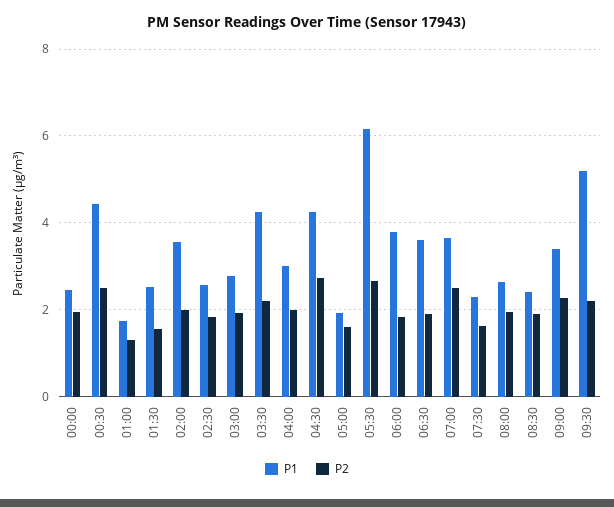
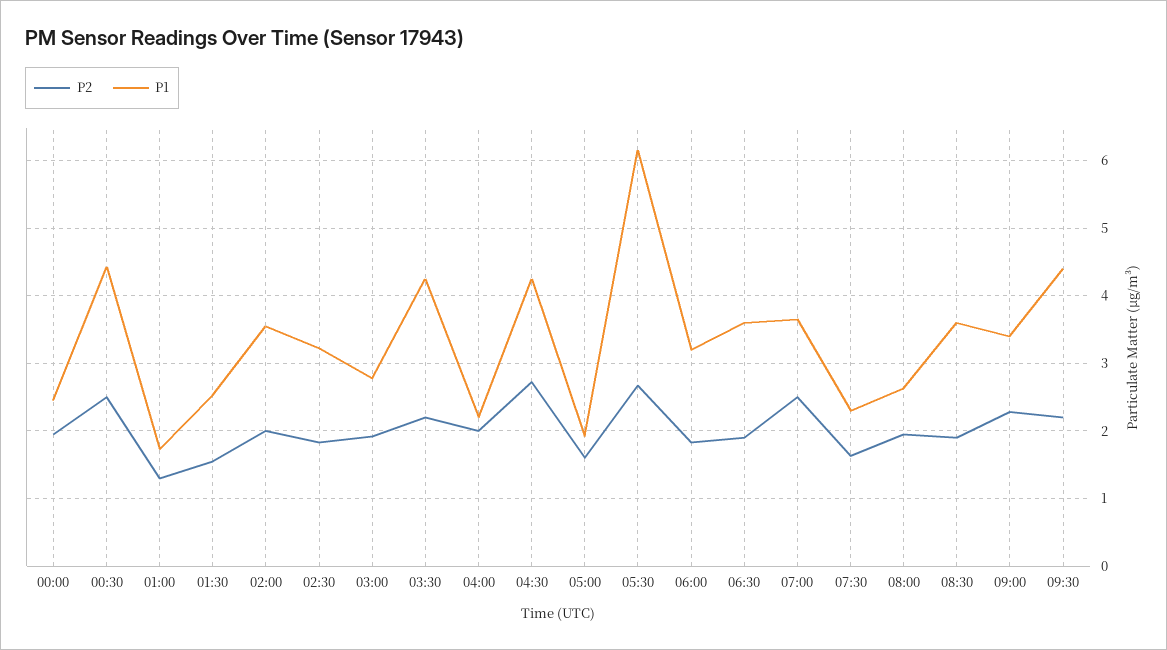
P1, 02:30: 2.6 -> 3.2
P1, 04:00: 3 -> 2.2
P1, 06:00: 3.8 -> 3.2
P1, 08:30: 2.4 -> 3.6
P1, 09:30: 5.2 -> 4.4

